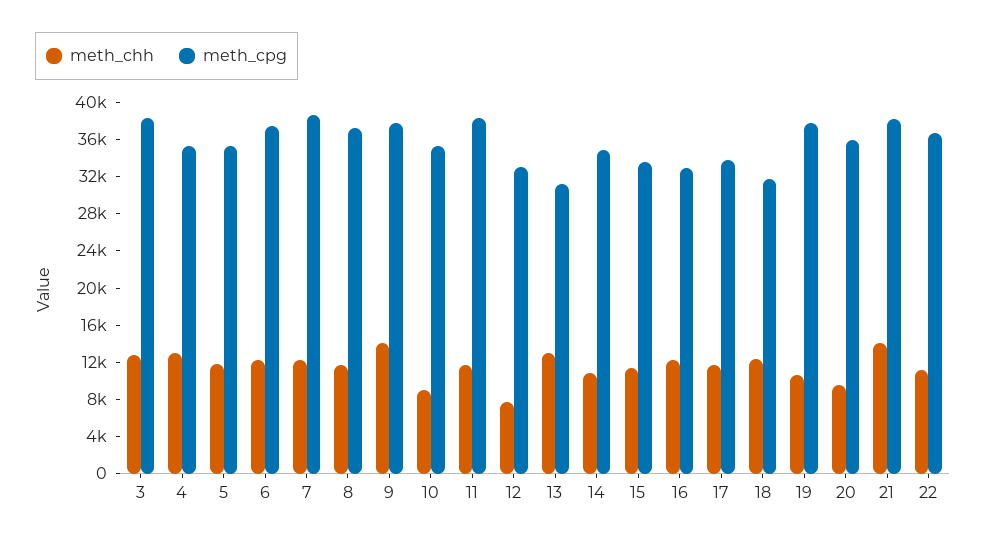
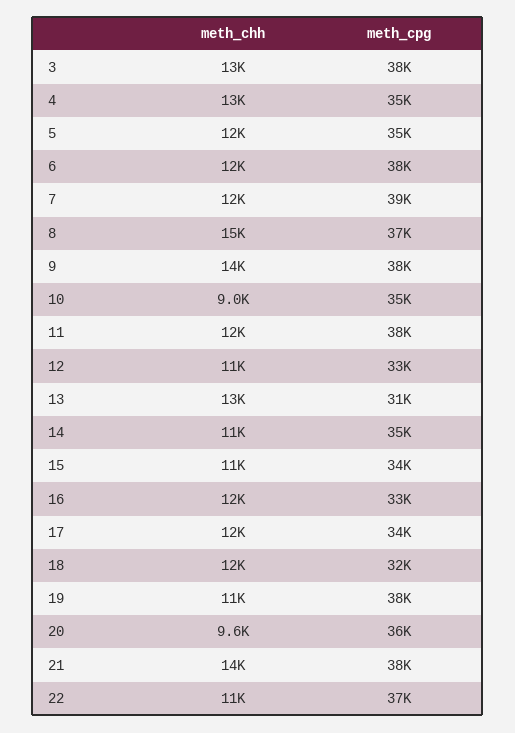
meth_chh, 8: 12000 -> 15000
meth_chh, 12: 8000 -> 11000

